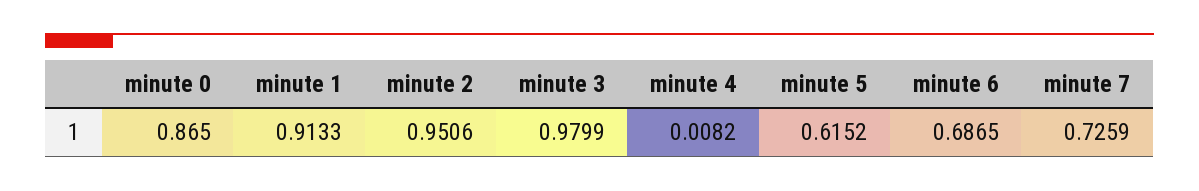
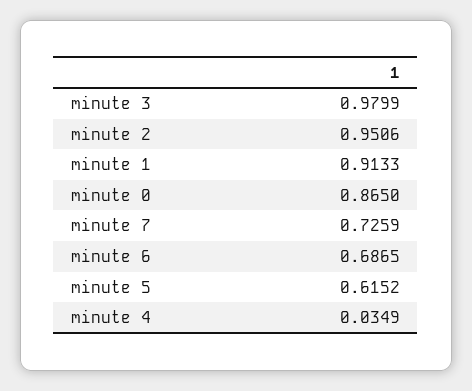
minute 4: 0.0082 -> 0.0349

